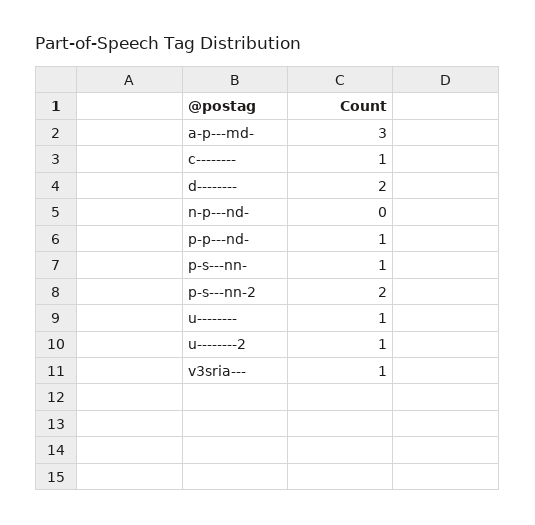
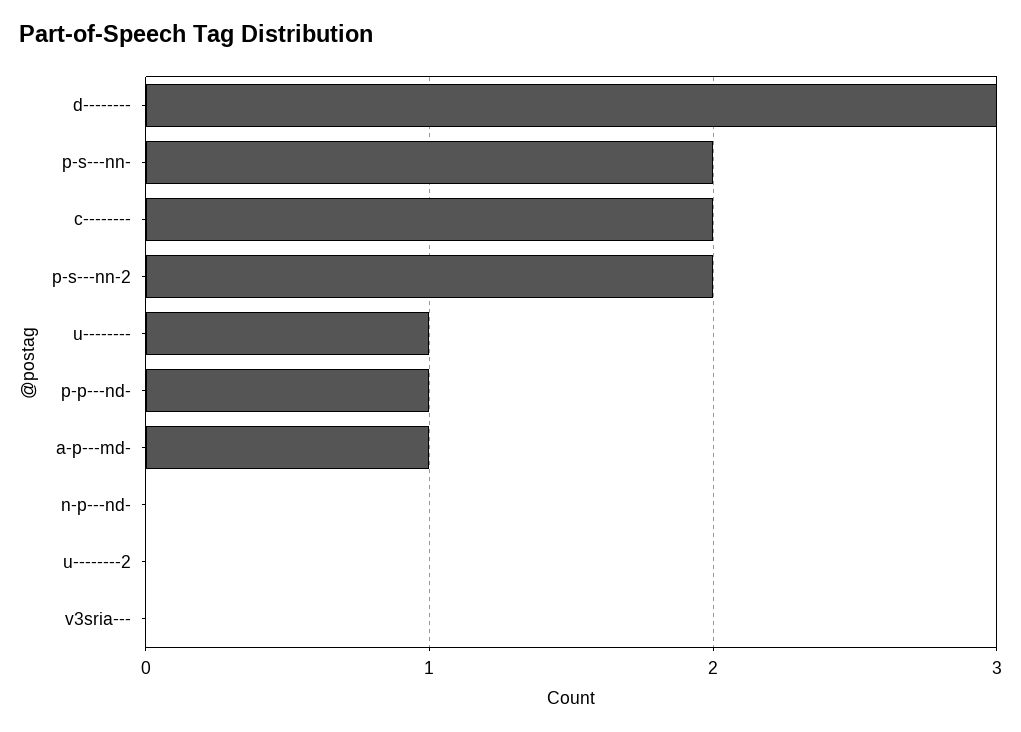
a-p---md-: 3 -> 1
c--------: 1 -> 2
d--------: 2 -> 3
p-s---nn-: 1 -> 2
u--------2: 1 -> 0
v3sria---: 1 -> 0

